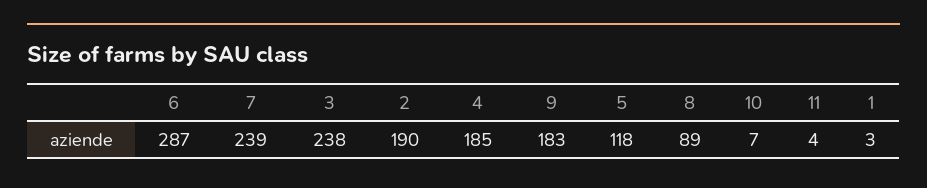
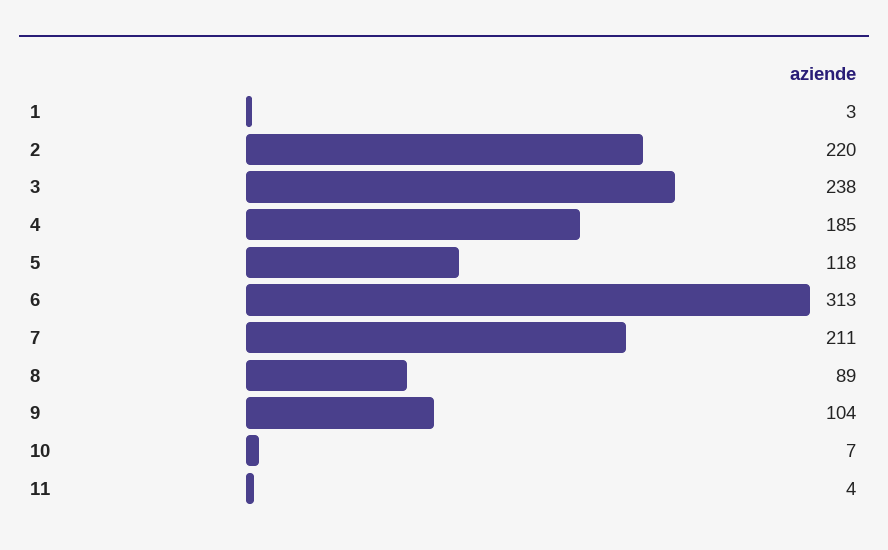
6: 287 -> 313
7: 239 -> 211
2: 190 -> 220
9: 183 -> 104

